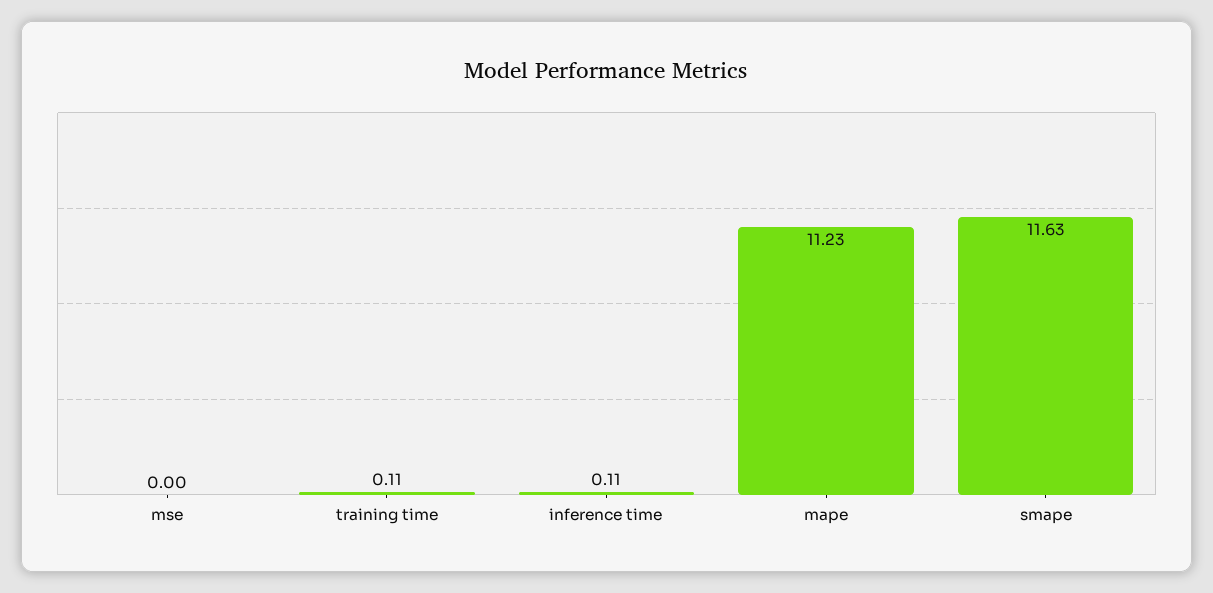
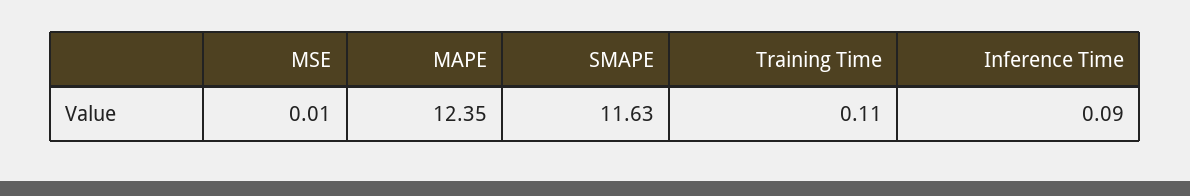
mse: 0 -> 0.01
inference time: 0.11 -> 0.09
mape: 11.23 -> 12.35

